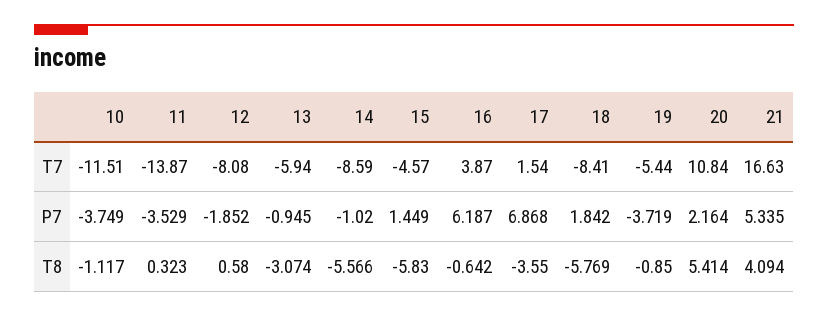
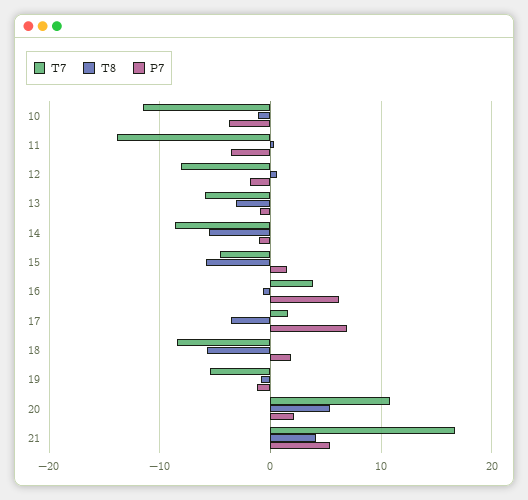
P7, 19: -3.719 -> -1

